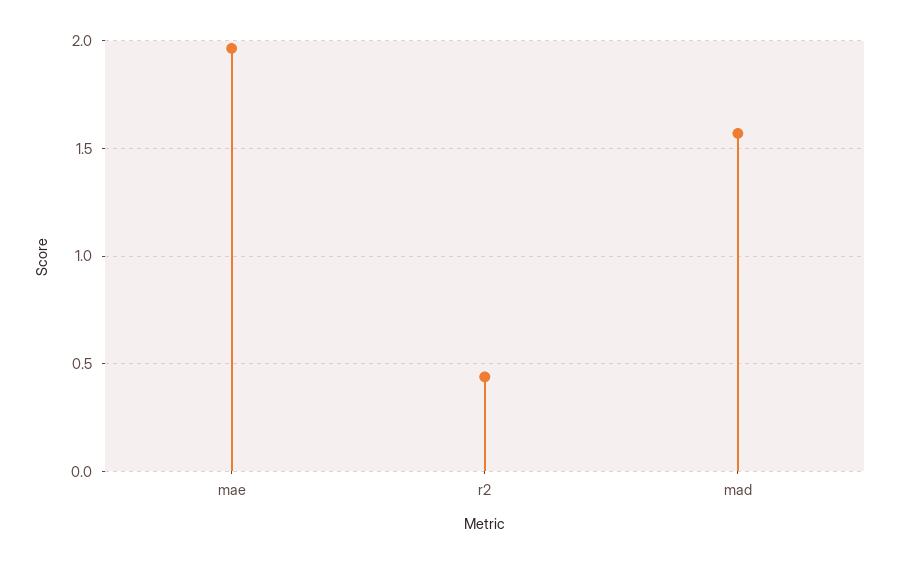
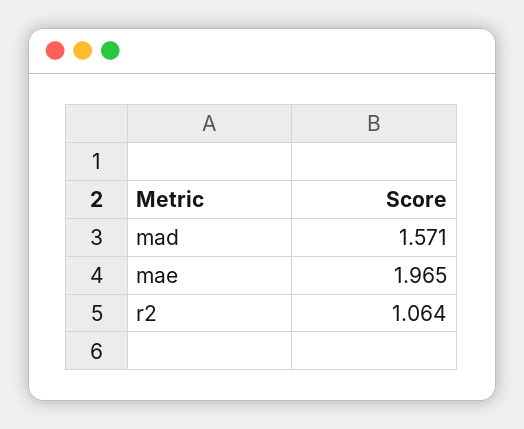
r2: 0.45 -> 1.064

